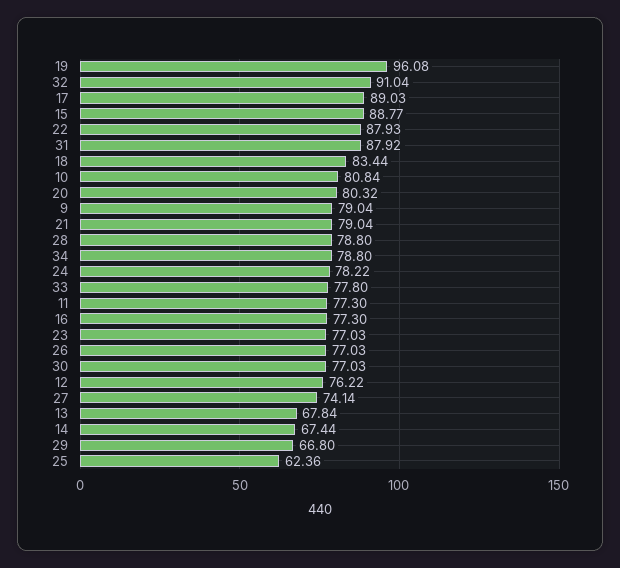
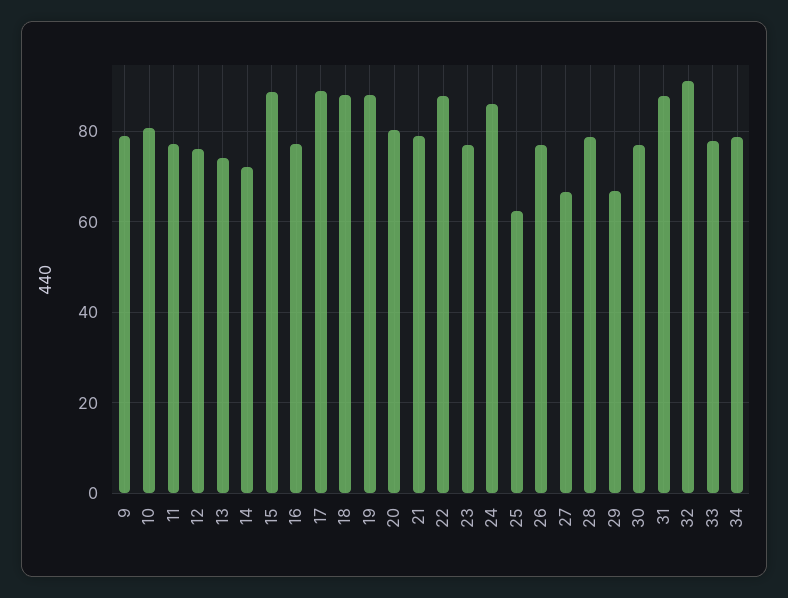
19: 96.08 -> 88
18: 83.44 -> 88
24: 78.22 -> 86
27: 74.14 -> 66
13: 67.84 -> 74
14: 67.44 -> 72

